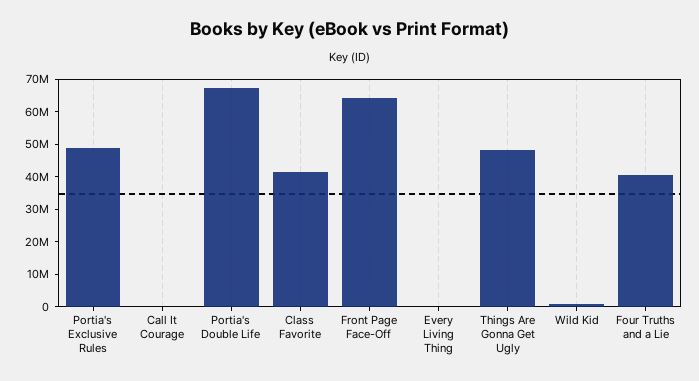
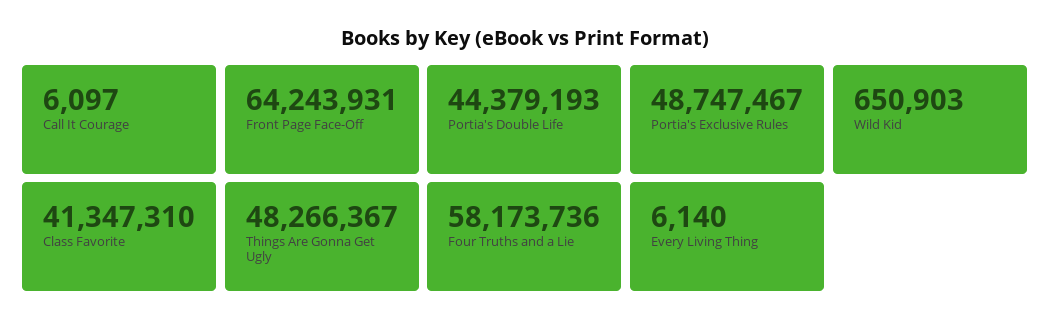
Portia's Double Life: 67500000 -> 44379193
Four Truths and a Lie: 40000000 -> 58173736

